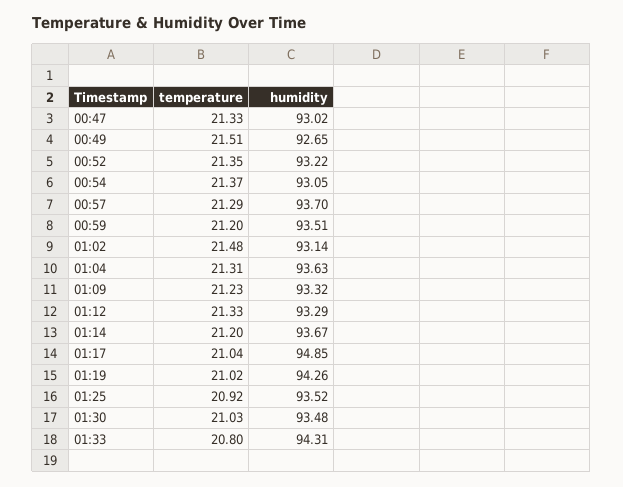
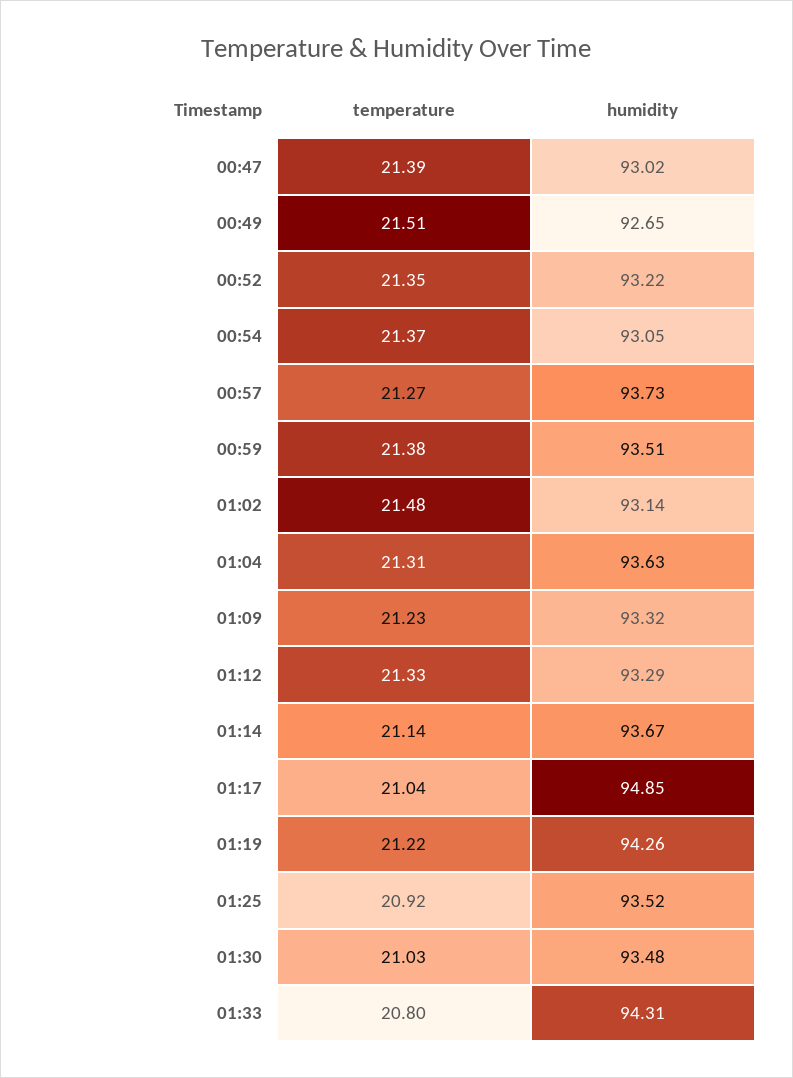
temperature, 00:47: 21.33 -> 21.39
temperature, 00:57: 21.29 -> 21.27
humidity, 00:57: 93.7 -> 93.73
temperature, 00:59: 21.2 -> 21.38
temperature, 01:14: 21.2 -> 21.14
temperature, 01:19: 21.02 -> 21.22

